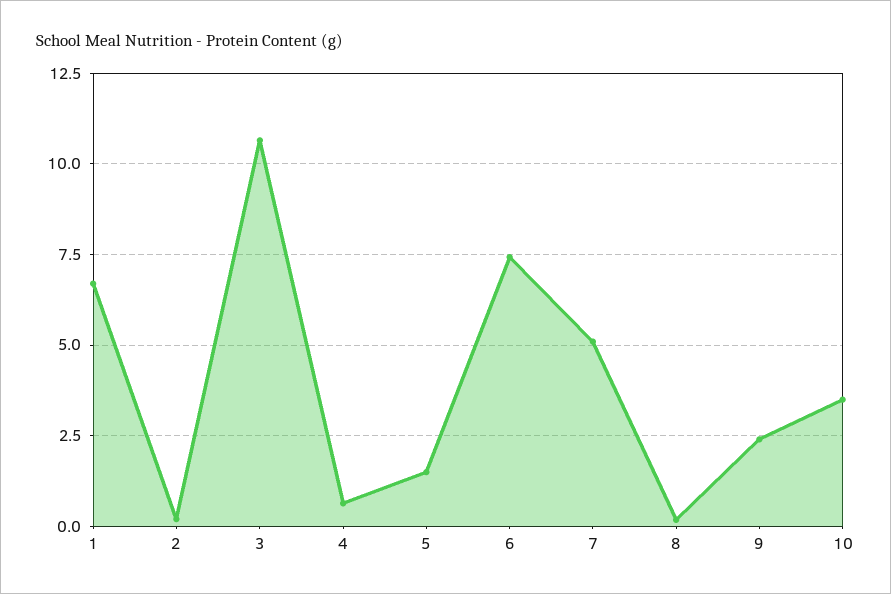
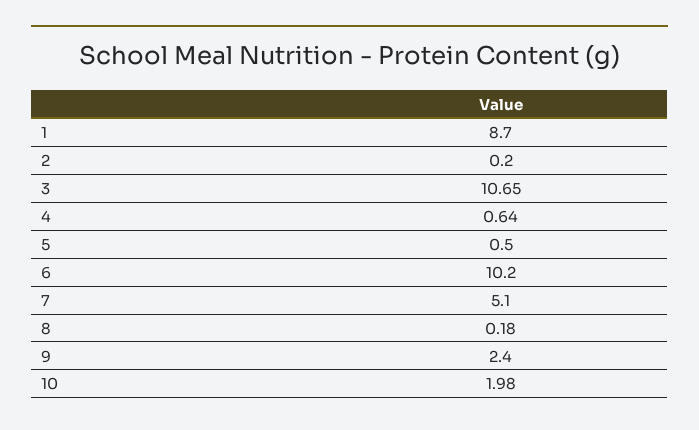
1: 6.75 -> 8.7
5: 1.5 -> 0.5
6: 7.5 -> 10.2
10: 3.5 -> 1.98

